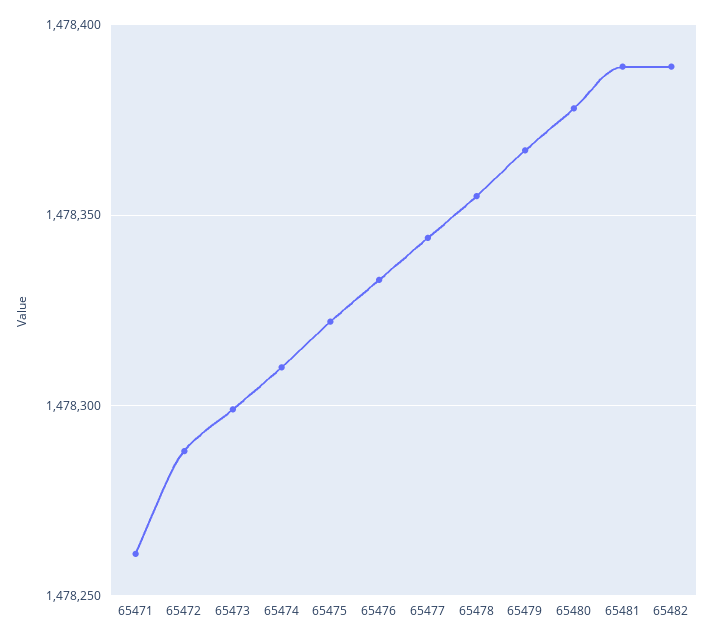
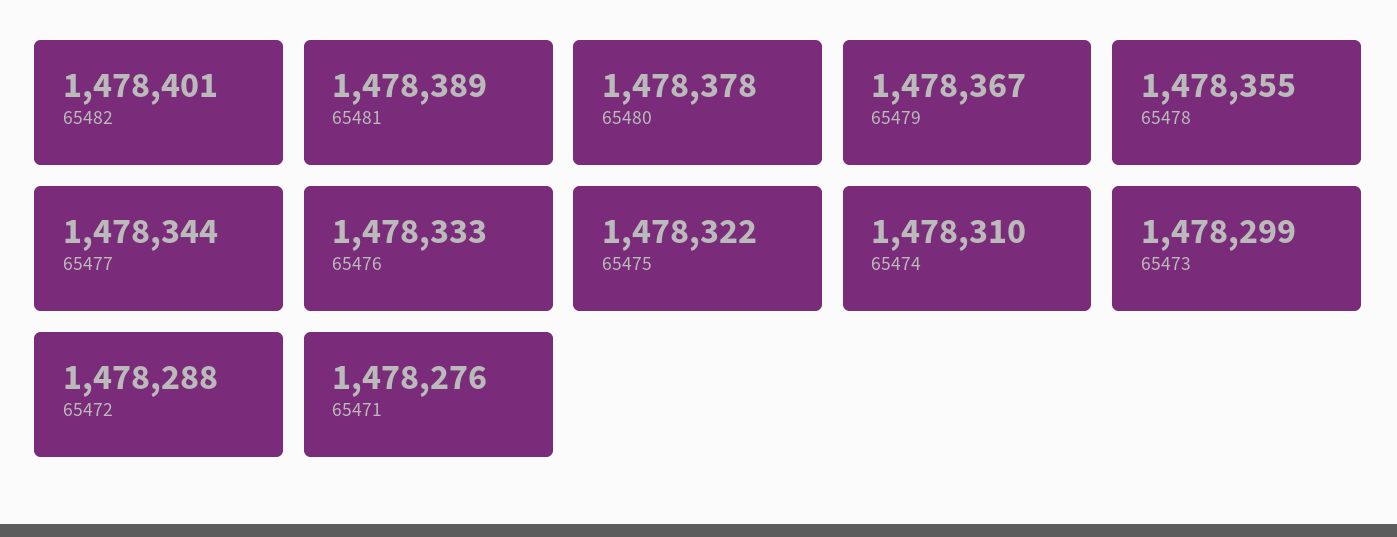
65471: 1478260 -> 1478276
65482: 1478390 -> 1478401

